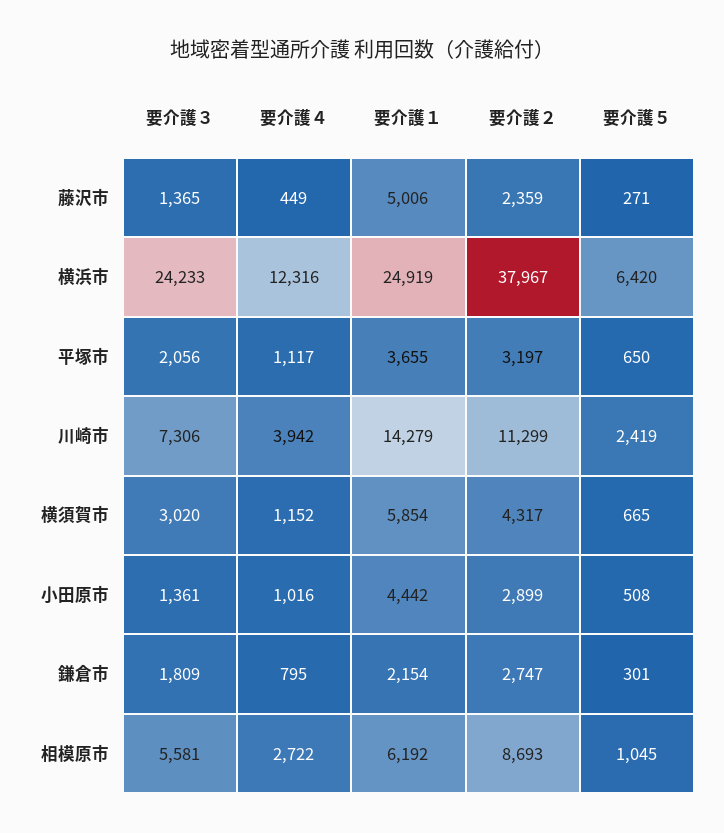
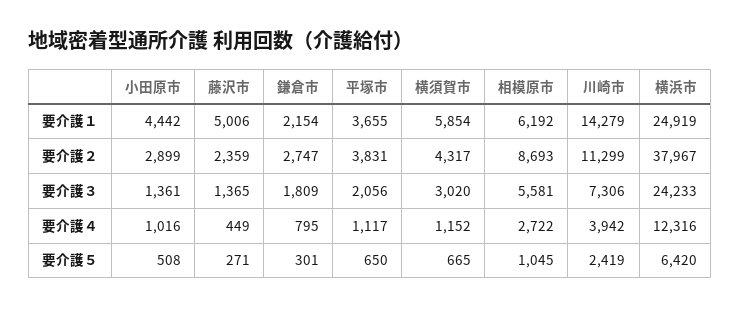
要介護２, 平塚市: 3197 -> 3831

